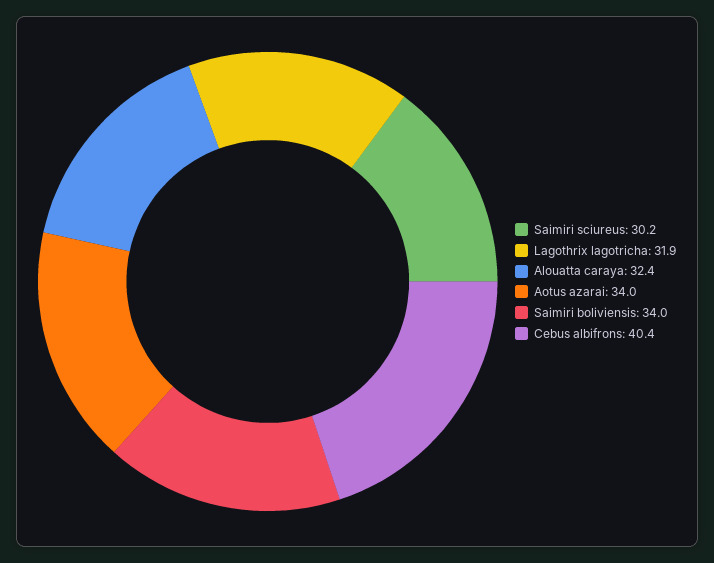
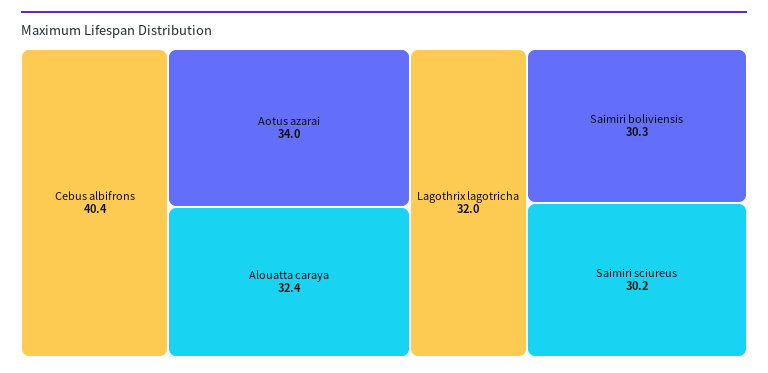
Lagothrix lagotricha: 31.9 -> 32
Saimiri boliviensis: 34 -> 30.3

